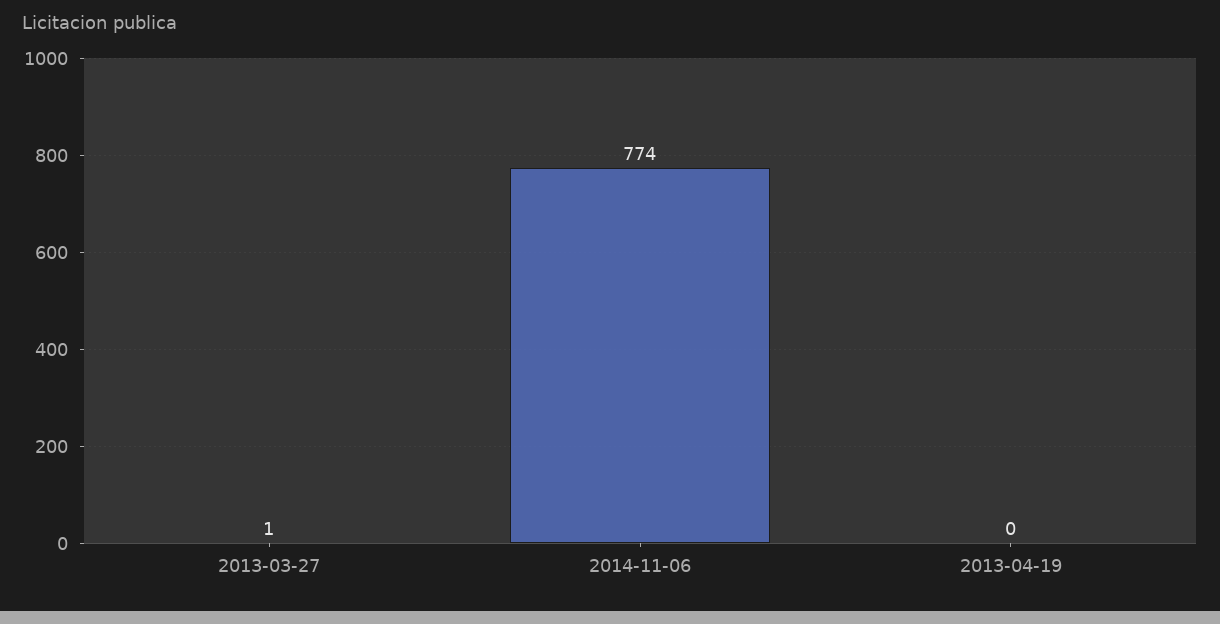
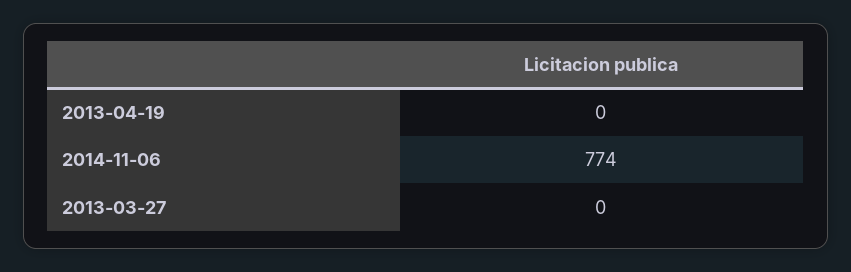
2013-03-27: 1 -> 0

